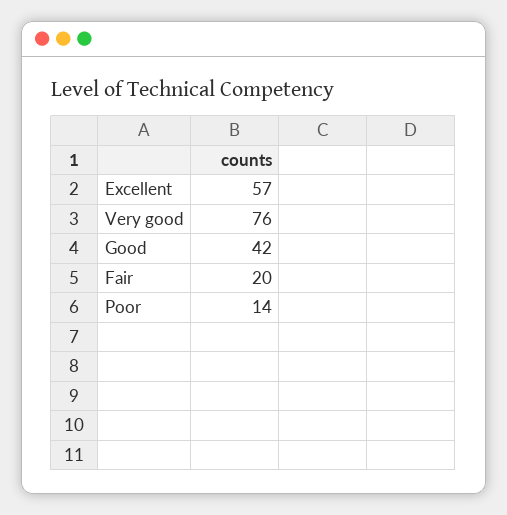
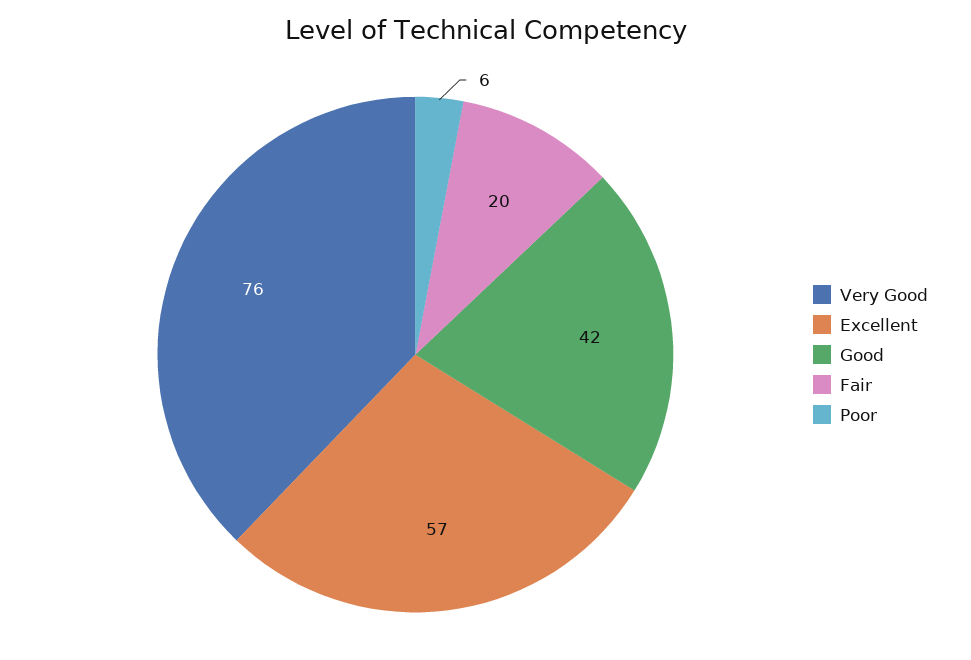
Poor: 14 -> 6

